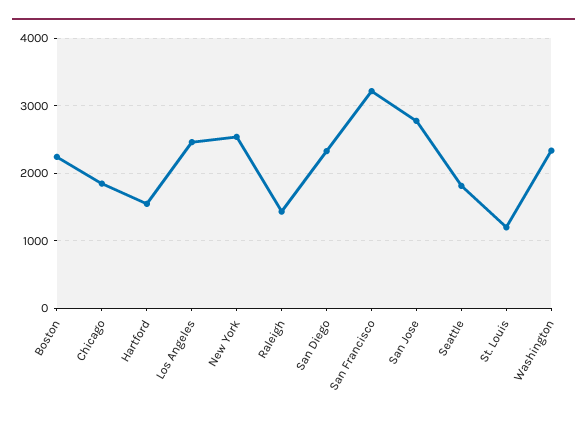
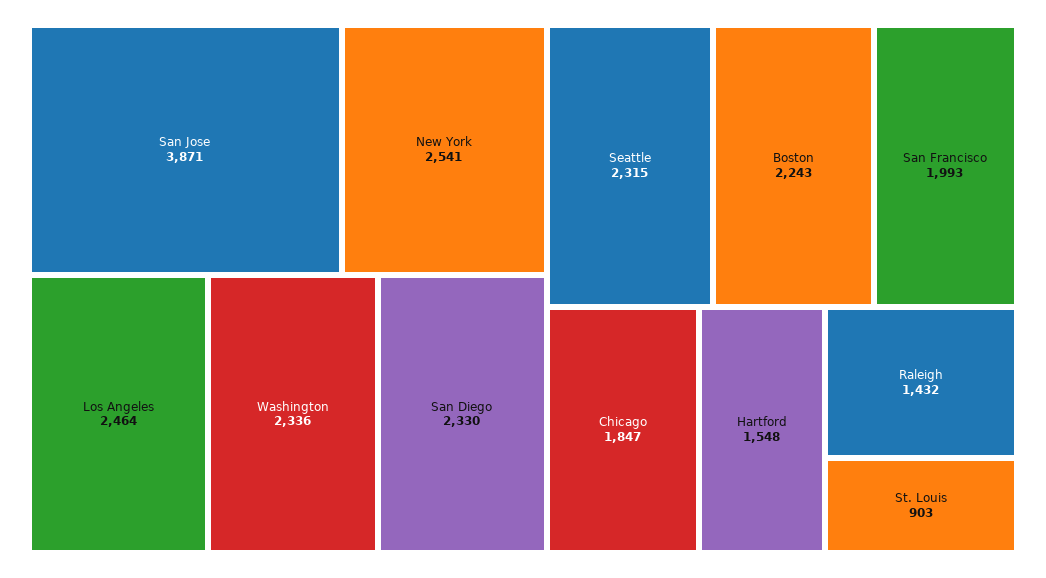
San Francisco: 3200 -> 1993
San Jose: 2800 -> 3871
Seattle: 1800 -> 2315
St. Louis: 1200 -> 903

